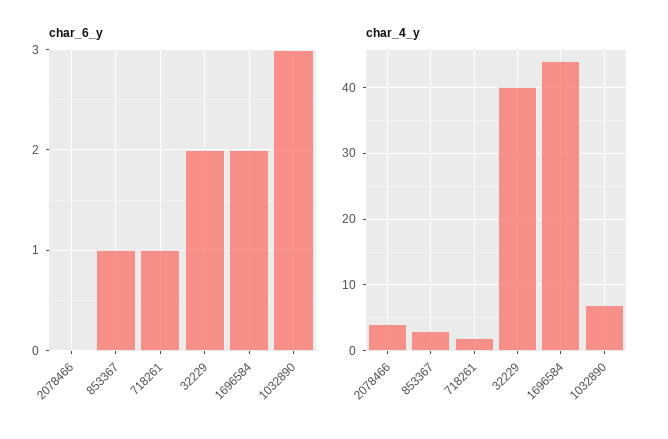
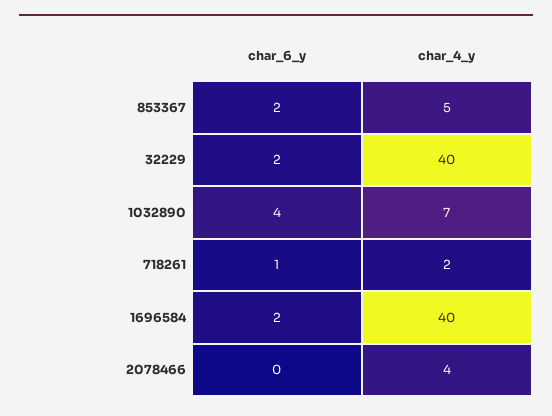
char_6_y, 853367: 1 -> 2
char_6_y, 1032890: 3 -> 4
char_4_y, 853367: 3 -> 5
char_4_y, 1696584: 44 -> 40

